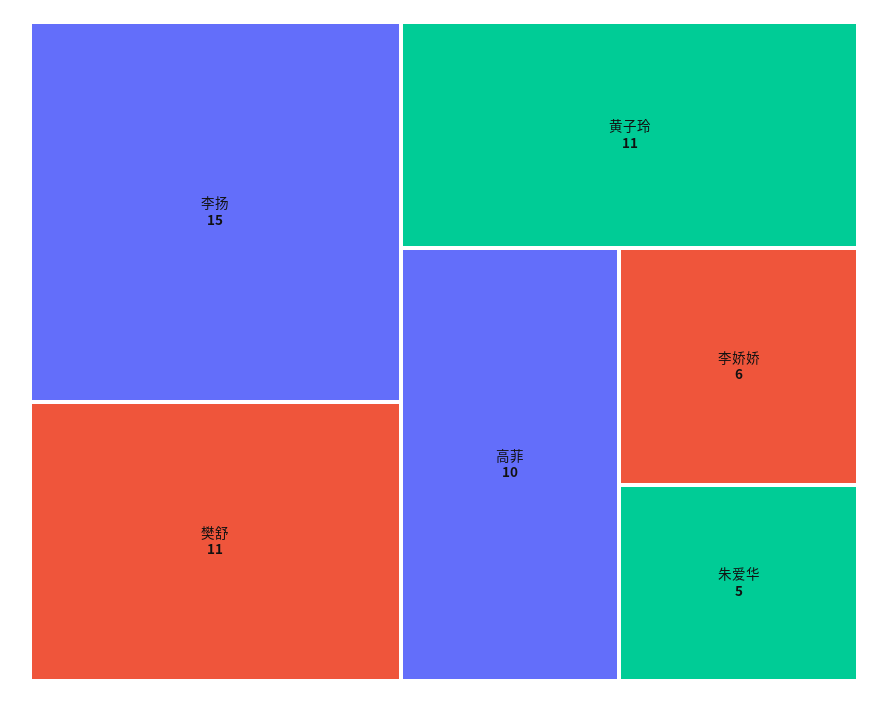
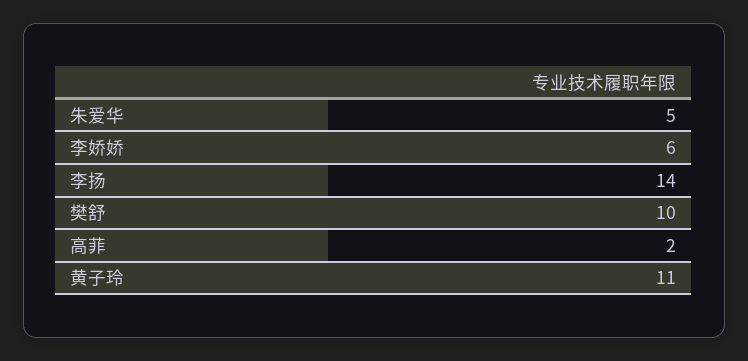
李扬: 15 -> 14
樊舒: 11 -> 10
高菲: 10 -> 2

